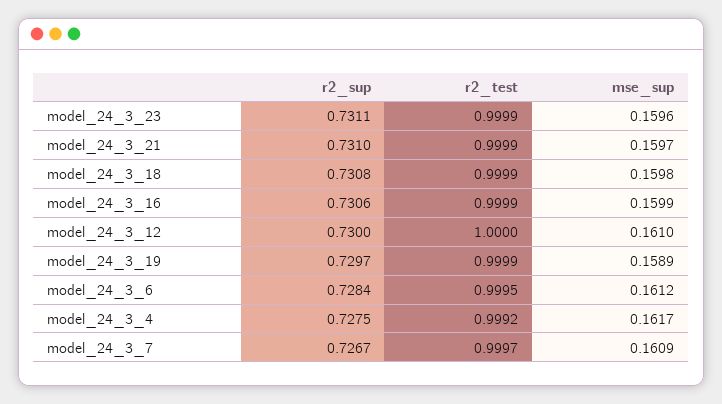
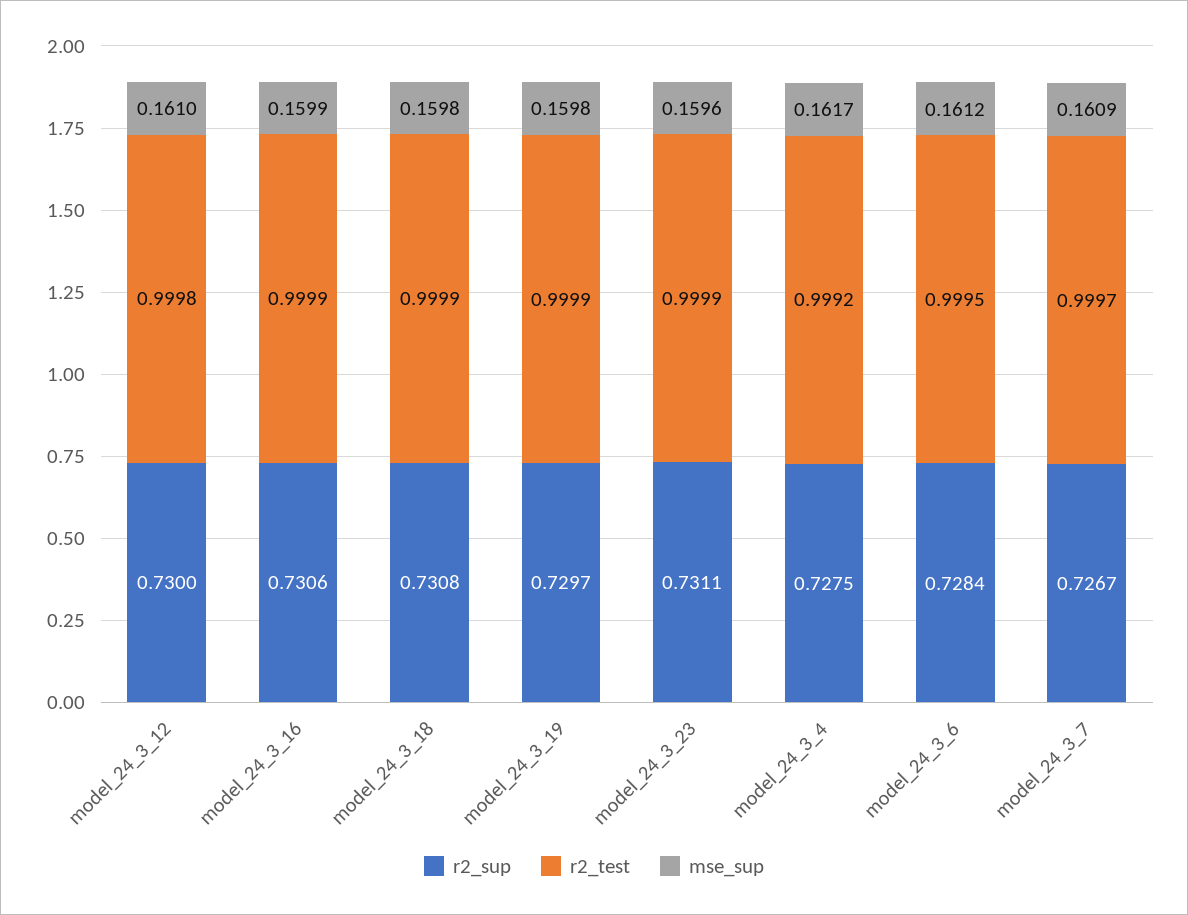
r2_sup, model_24_3_21: 0.731 -> none
r2_test, model_24_3_21: 0.9999 -> none
mse_sup, model_24_3_21: 0.1597 -> none
r2_test, model_24_3_12: 1 -> 0.9998
mse_sup, model_24_3_19: 0.1589 -> 0.1598

